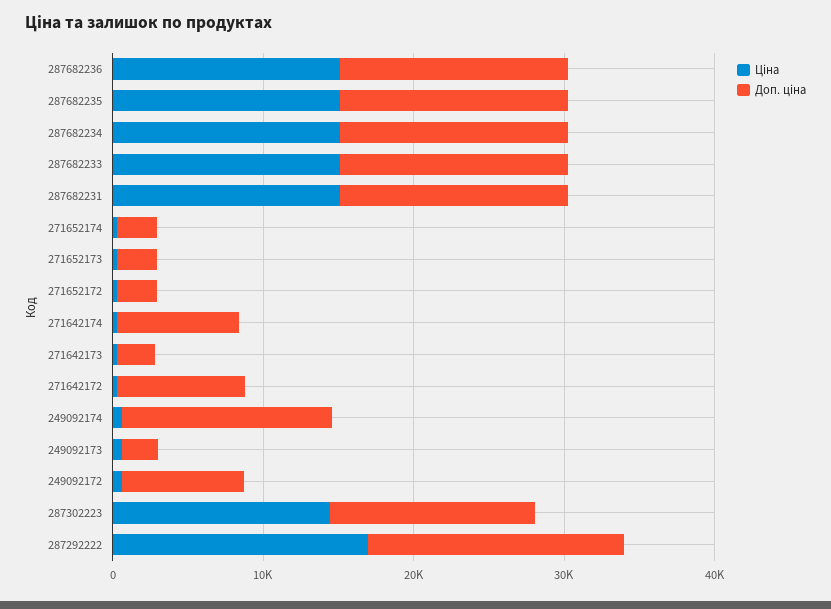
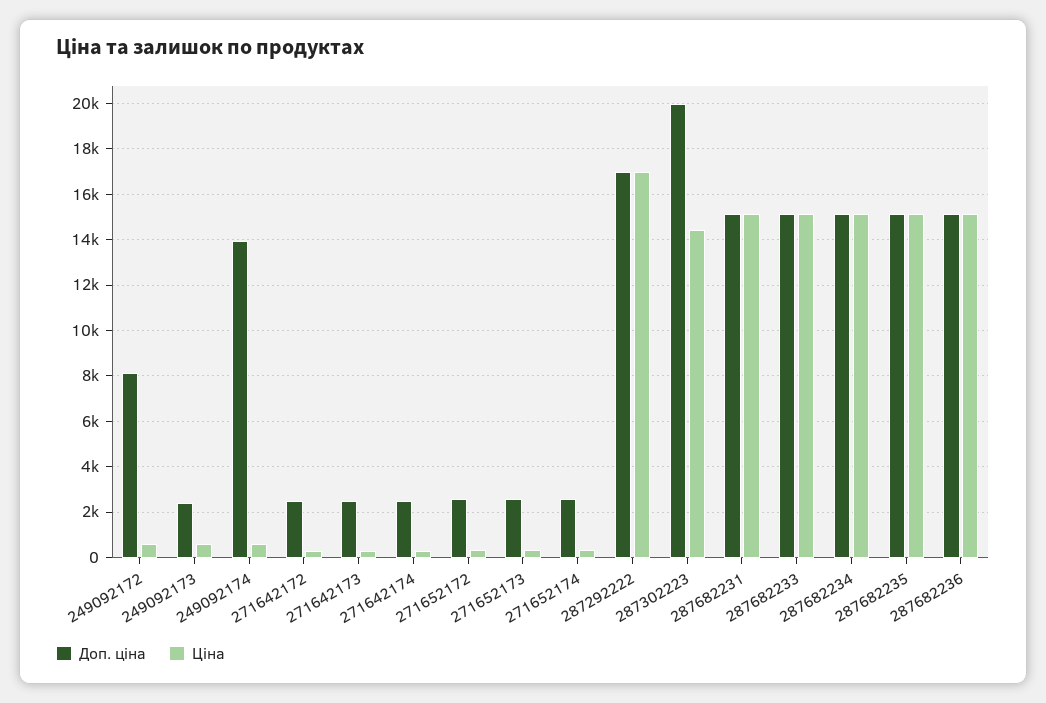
Доп. ціна, 271642174: 8000 -> 2500
Доп. ціна, 271642172: 8000 -> 2500
Доп. ціна, 287302223: 14000 -> 20000

